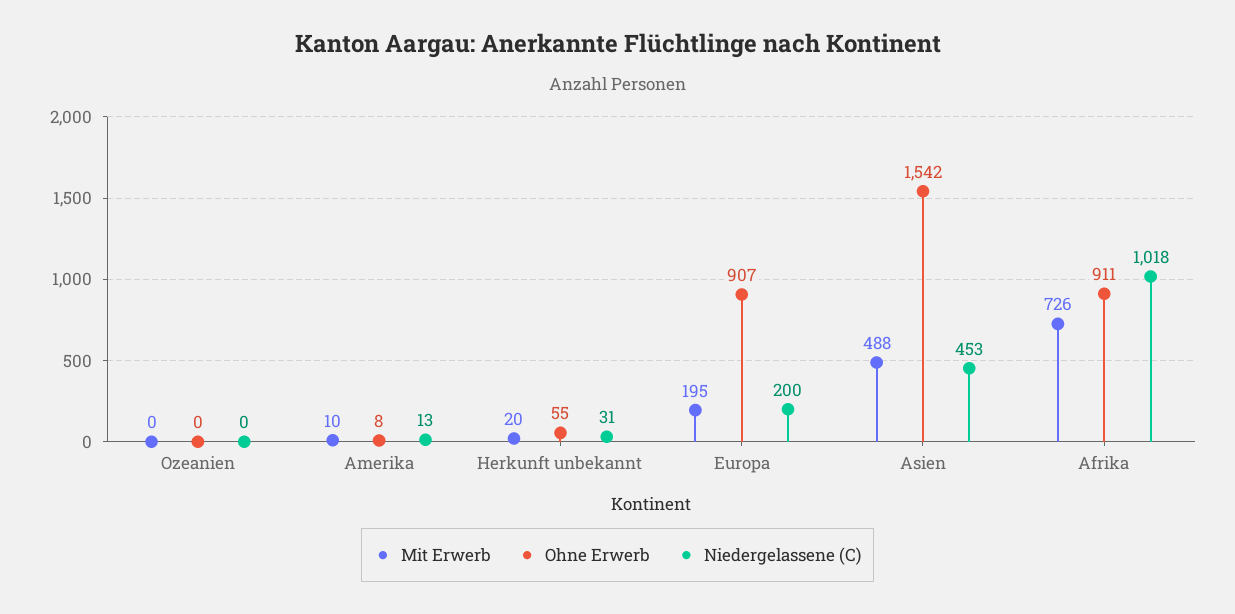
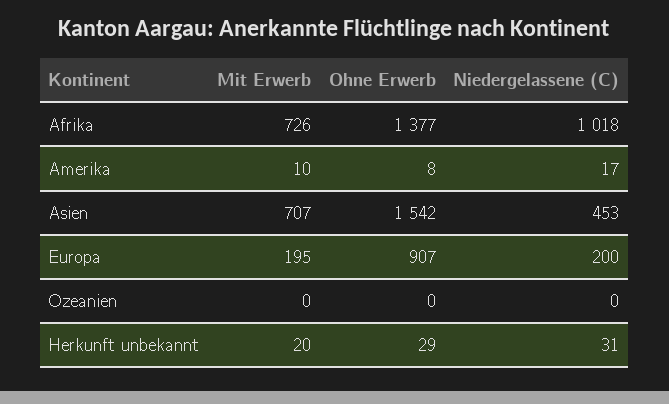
Niedergelassene (C), Amerika: 13 -> 17
Ohne Erwerb, Herkunft unbekannt: 55 -> 29
Mit Erwerb, Asien: 488 -> 707
Ohne Erwerb, Afrika: 911 -> 1377

